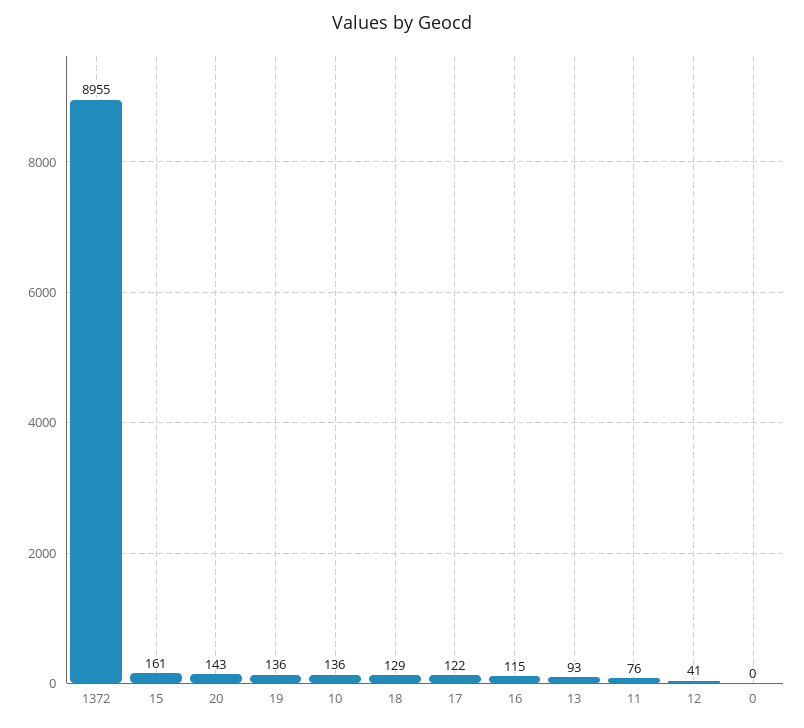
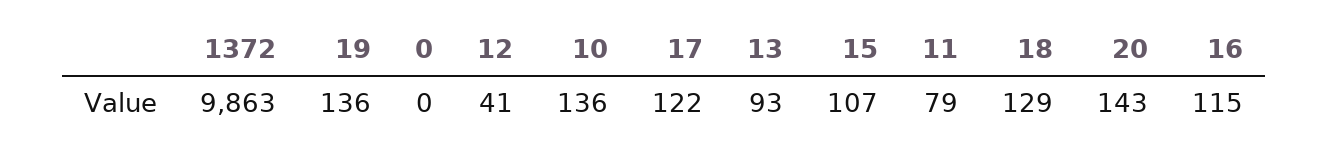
1372: 8955 -> 9863
15: 161 -> 107
11: 76 -> 79

